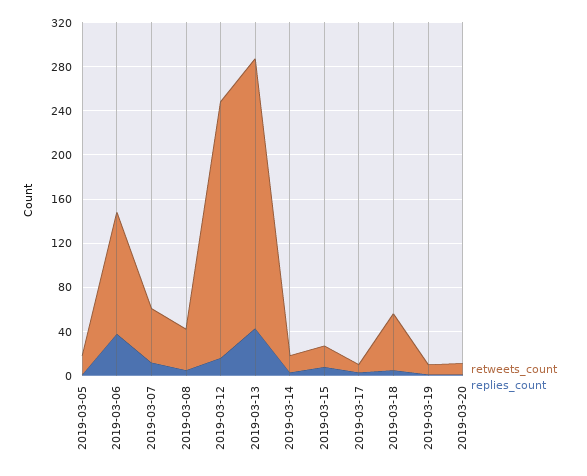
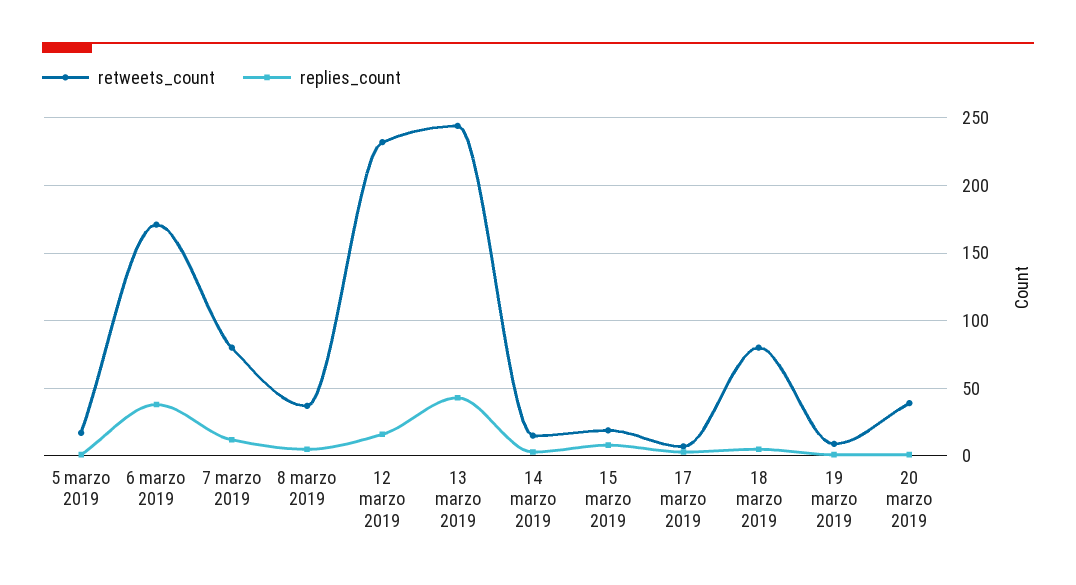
retweets_count, 2019-03-06: 110 -> 170
retweets_count, 2019-03-07: 50 -> 80
retweets_count, 2019-03-18: 50 -> 80
retweets_count, 2019-03-20: 10 -> 40

